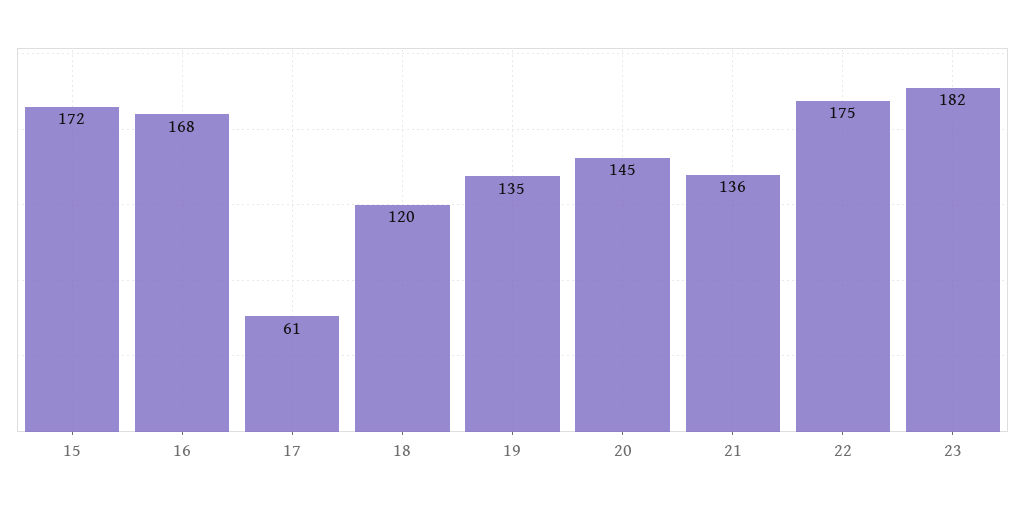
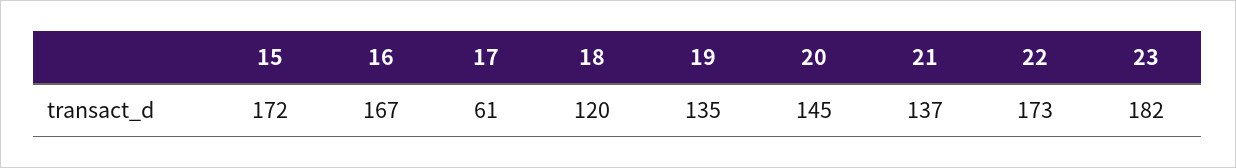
16: 168 -> 167
21: 136 -> 137
22: 175 -> 173

